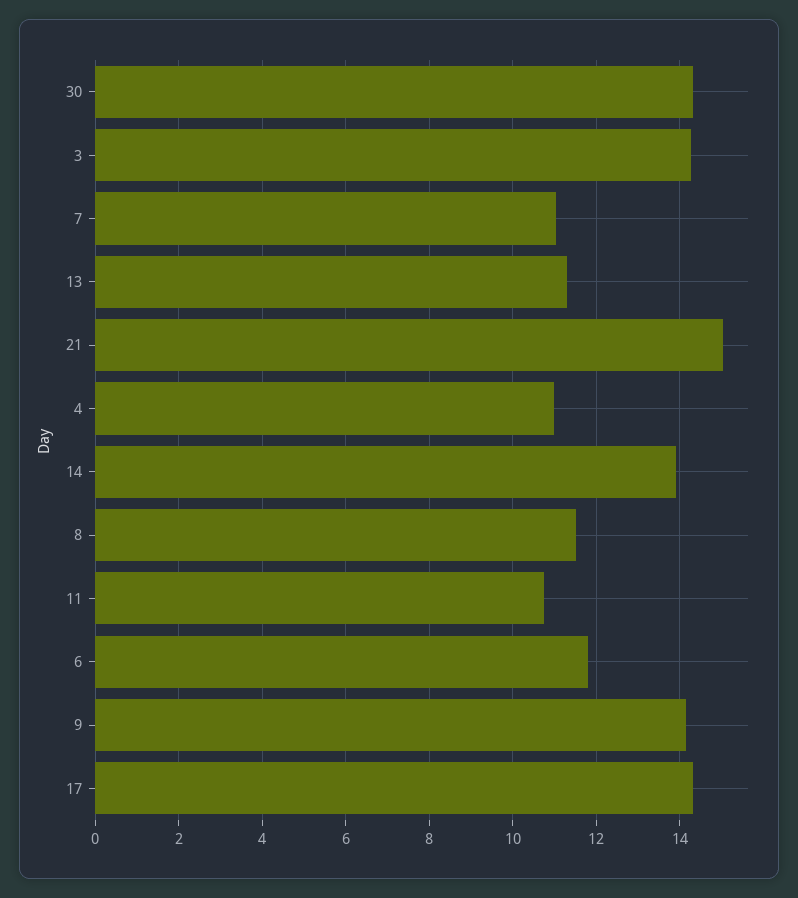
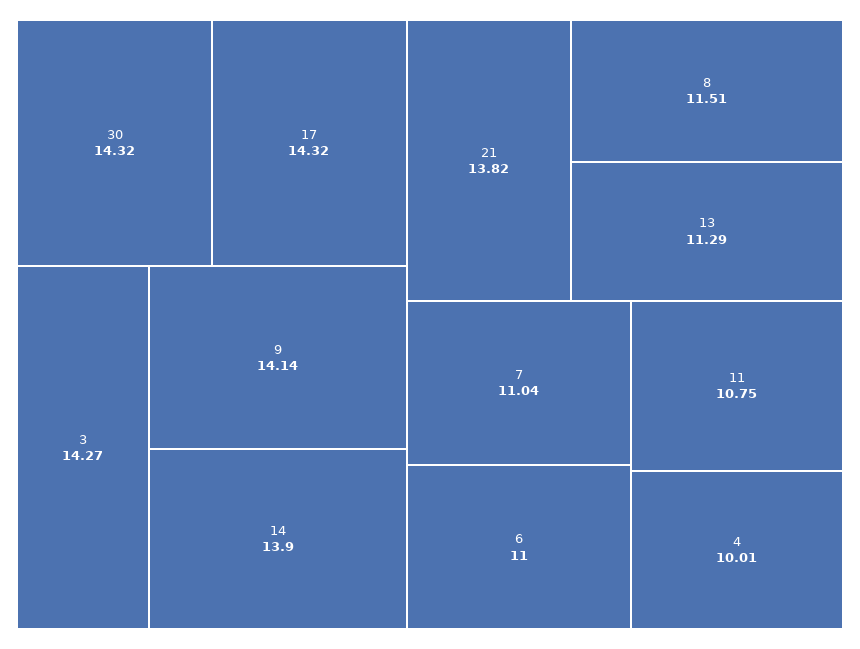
21: 15 -> 13.82
4: 11 -> 10.01
6: 11.8 -> 11

